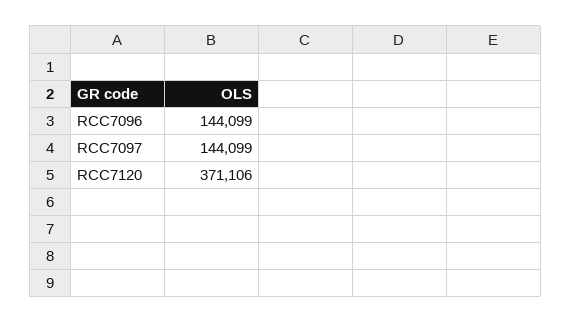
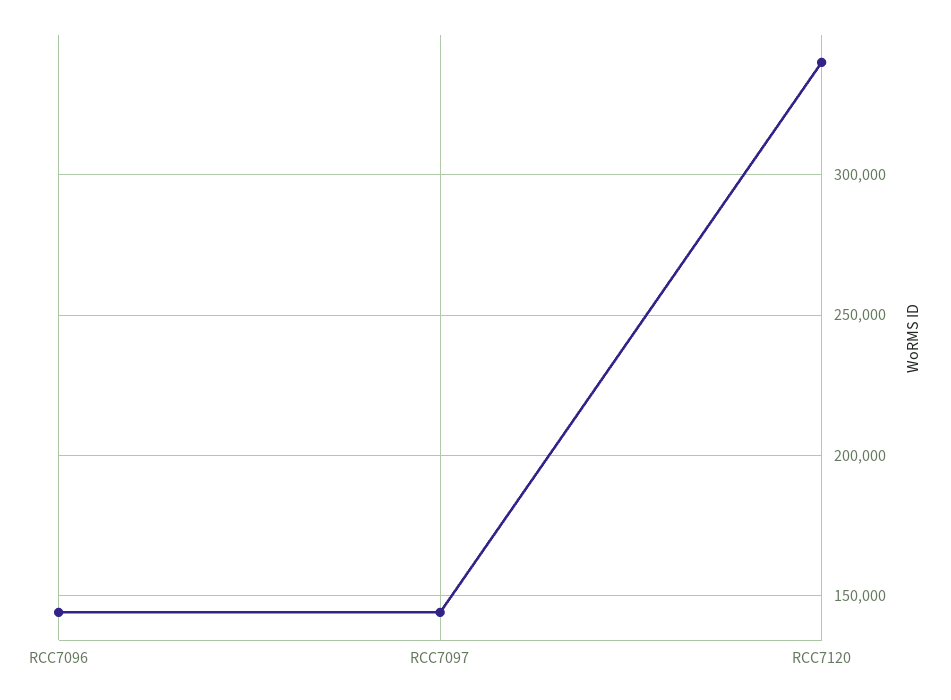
RCC7120: 371106 -> 340000

